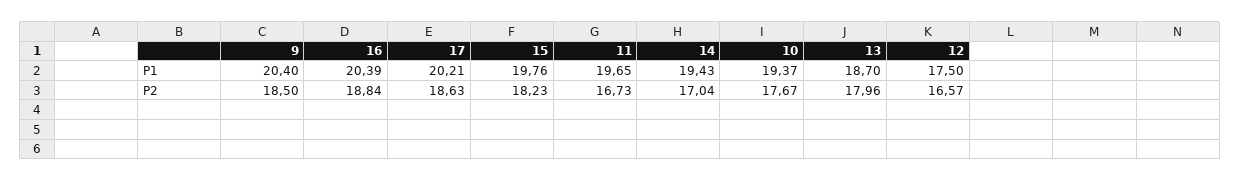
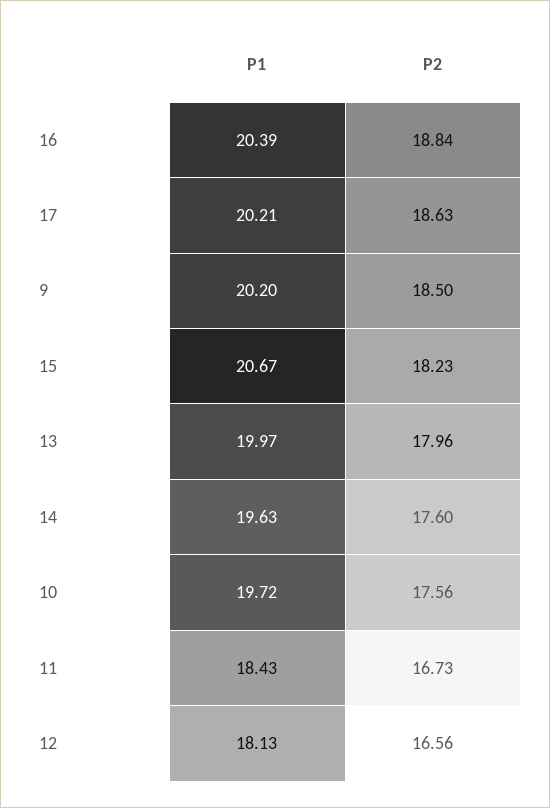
9, P1: 20.4 -> 20.2
15, P1: 19.76 -> 20.67
11, P1: 19.65 -> 18.43
14, P1: 19.43 -> 19.63
10, P1: 19.37 -> 19.72
13, P1: 18.7 -> 19.97
12, P1: 17.5 -> 18.13
14, P2: 17.04 -> 17.6
10, P2: 17.67 -> 17.56
12, P2: 16.57 -> 16.56

